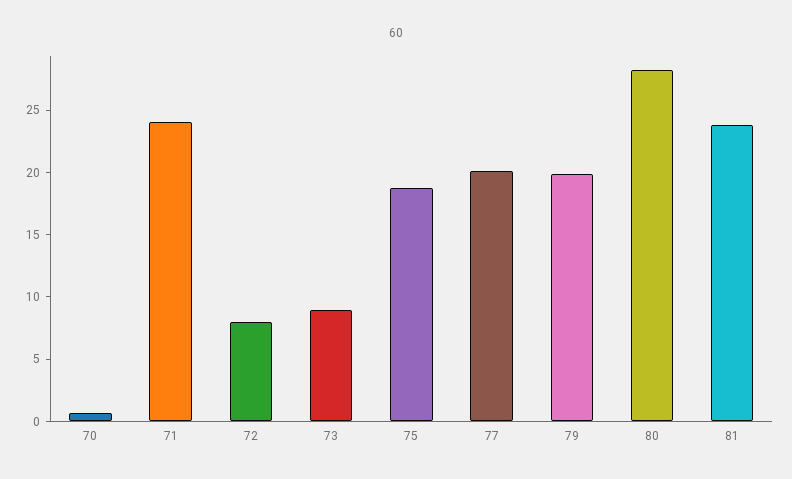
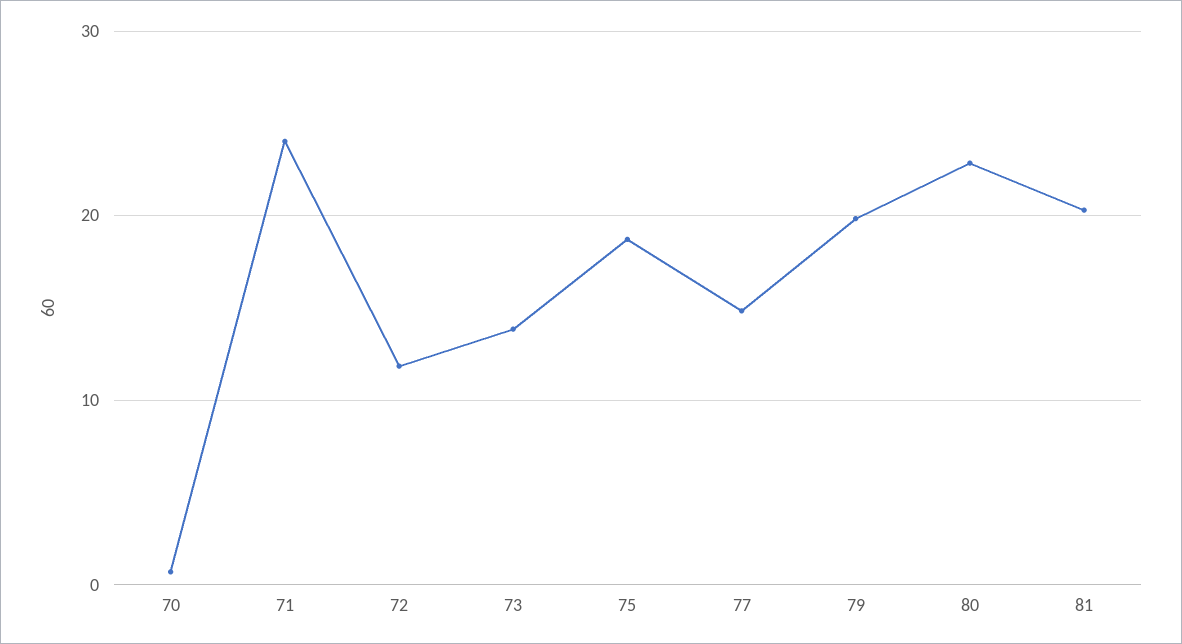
72: 8 -> 12
73: 9 -> 14
77: 20 -> 15
80: 28 -> 23
81: 24 -> 20

